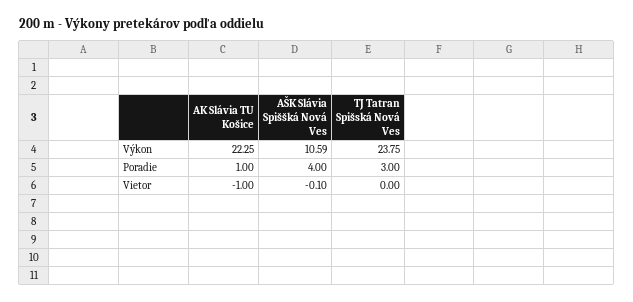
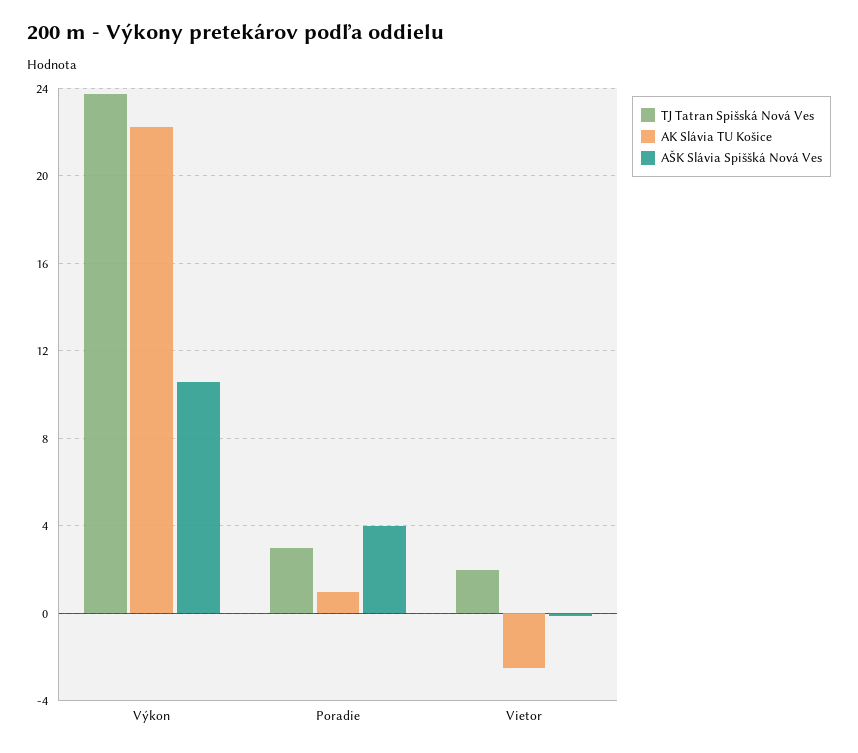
AK Slávia TU Košice, Vietor: -1 -> -2.5
TJ Tatran Spišská Nová Ves, Vietor: 0 -> 2

